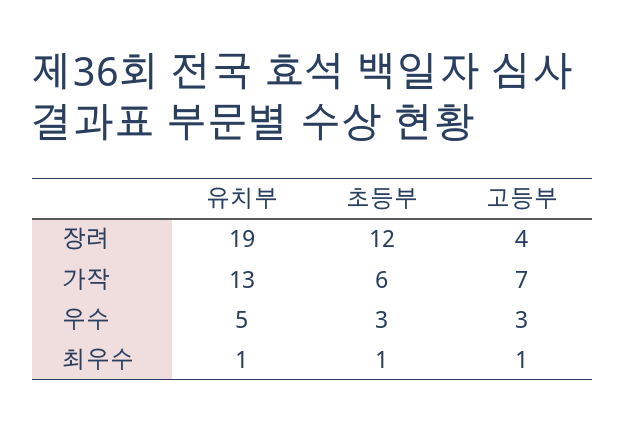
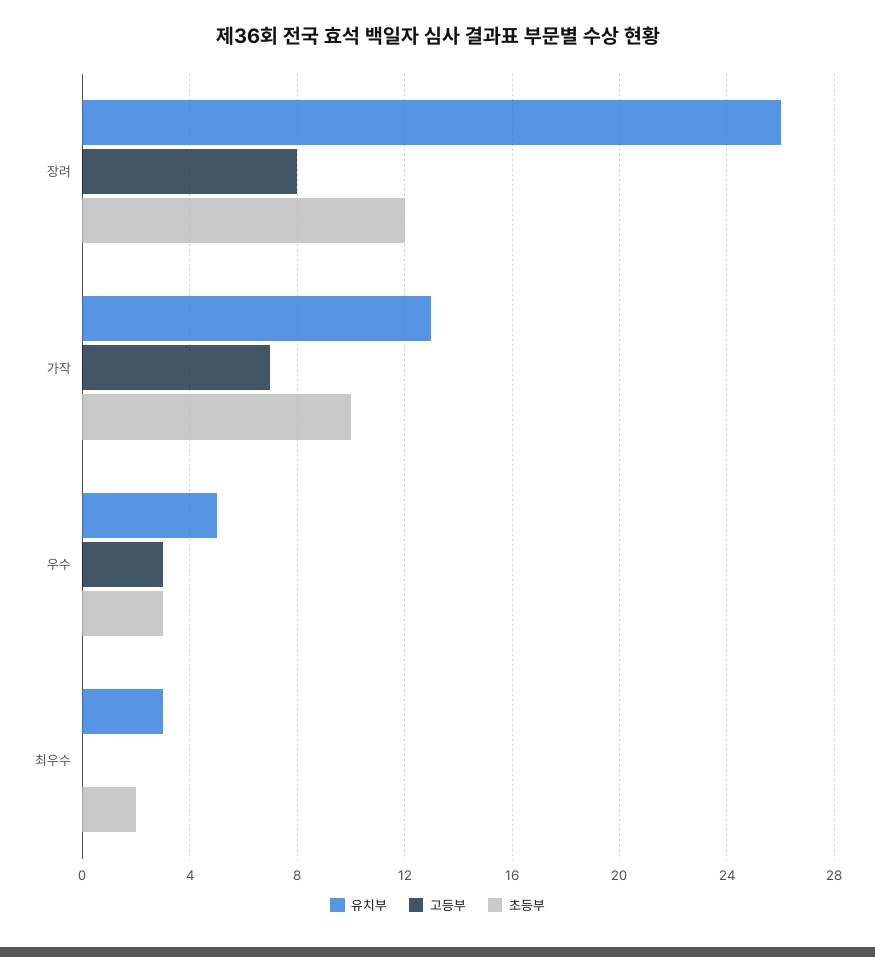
유치부, 장려: 19 -> 26
고등부, 장려: 4 -> 8
초등부, 가작: 6 -> 10
유치부, 최우수: 1 -> 3
초등부, 최우수: 1 -> 2
고등부, 최우수: 1 -> 0

